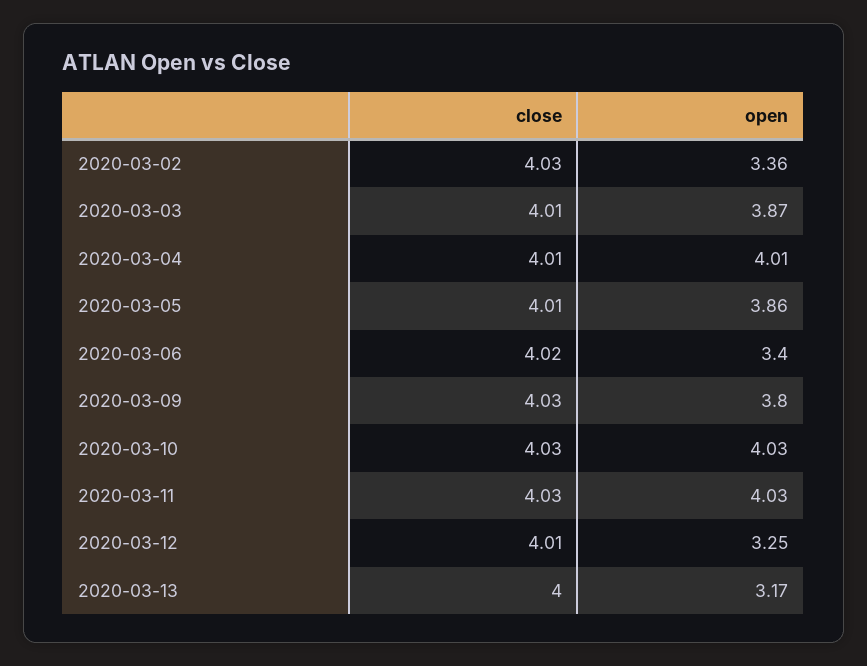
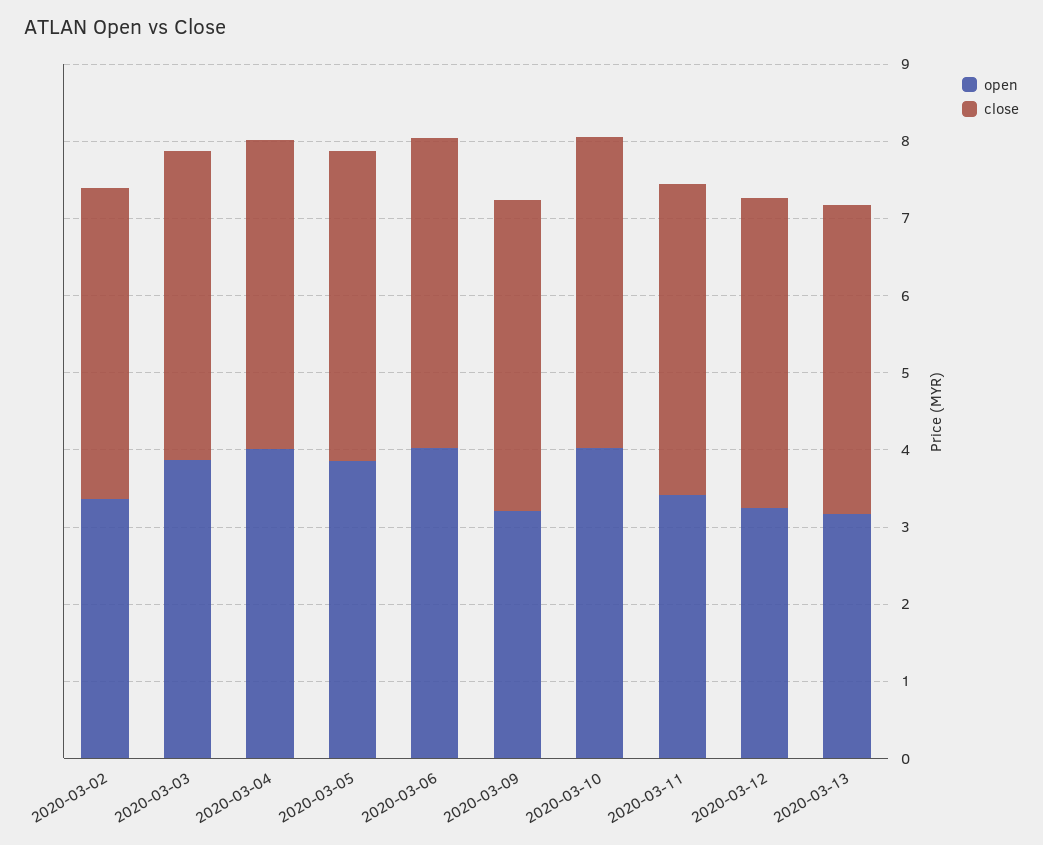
open, 2020-03-06: 3.4 -> 4
open, 2020-03-09: 3.8 -> 3.2
open, 2020-03-11: 4.03 -> 3.4

